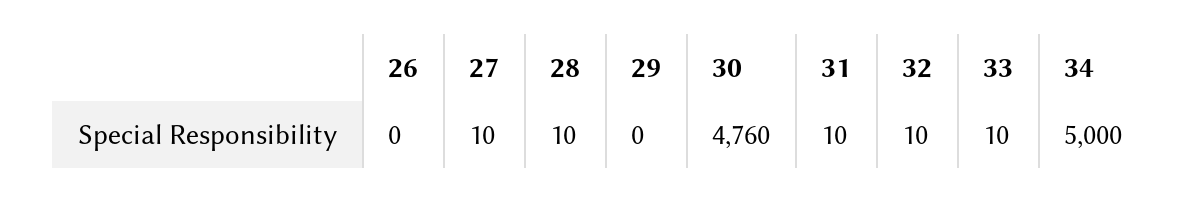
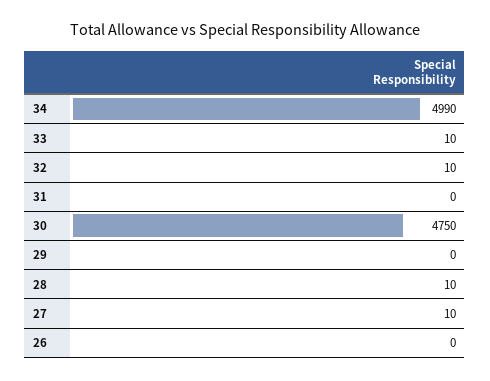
30: 4760 -> 4750
31: 10 -> 0
34: 5000 -> 4990

